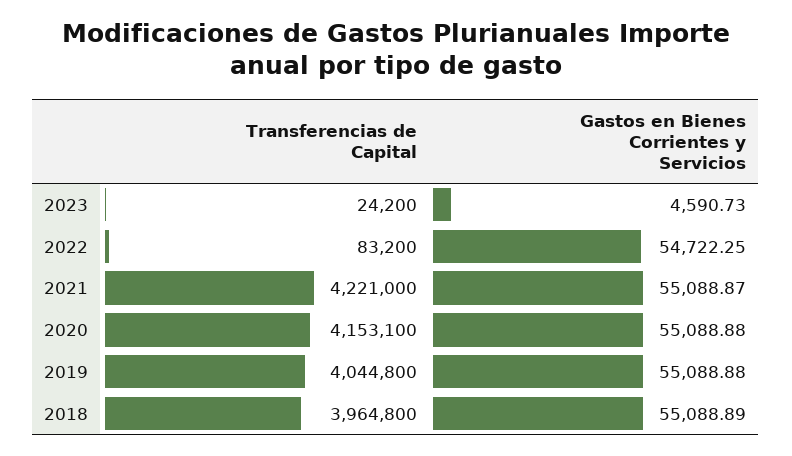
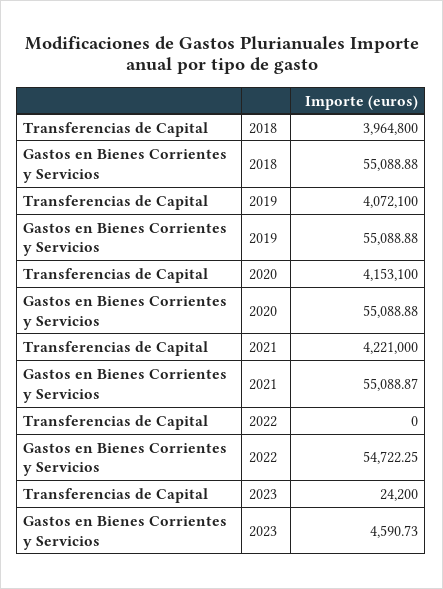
Transferencias de Capital, 2022: 83200 -> 0
Transferencias de Capital, 2019: 4044800 -> 4072100
Gastos en Bienes Corrientes y Servicios, 2018: 55088.89 -> 55088.88

